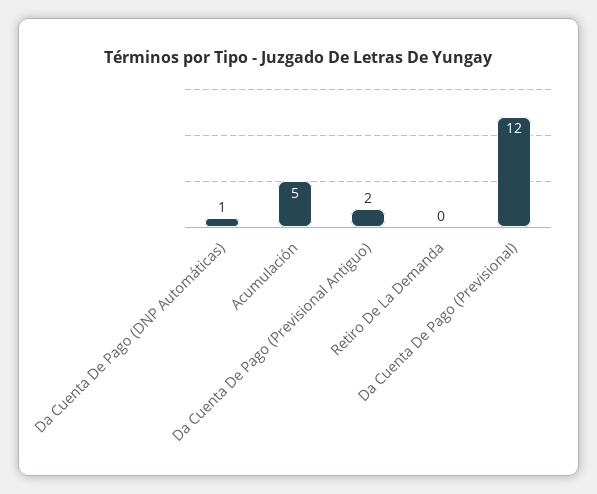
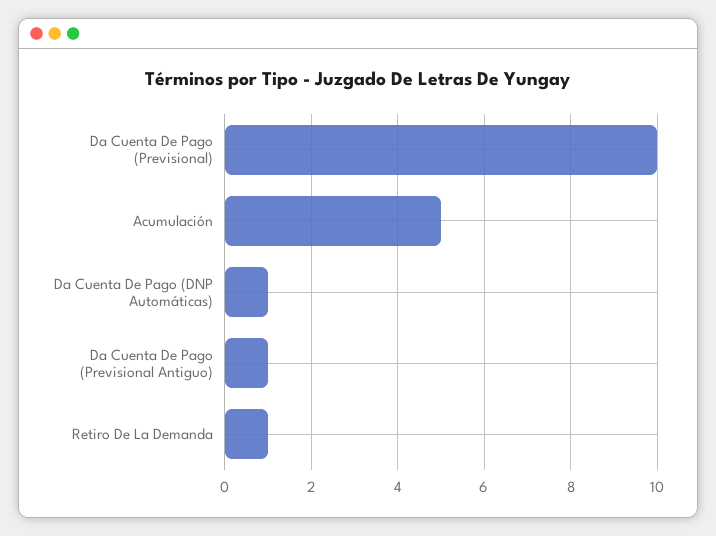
Da Cuenta De Pago (Previsional Antiguo): 2 -> 1
Retiro De La Demanda: 0 -> 1
Da Cuenta De Pago (Previsional): 12 -> 10

